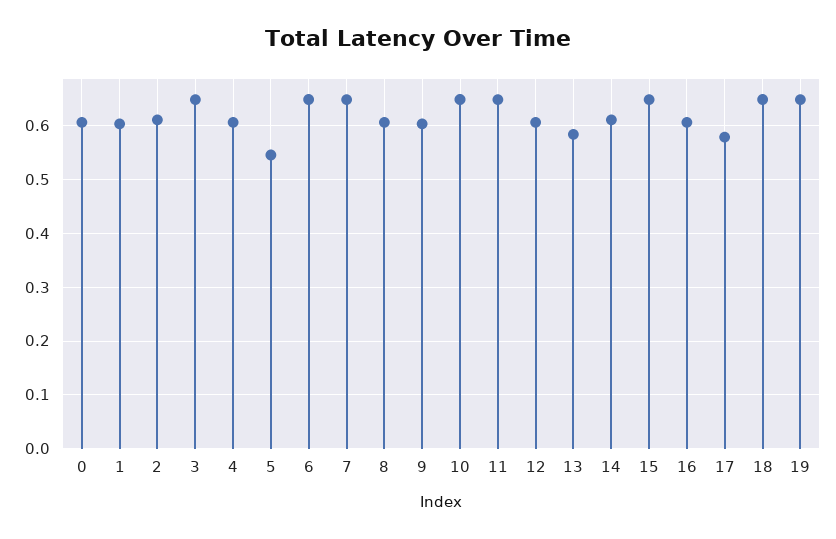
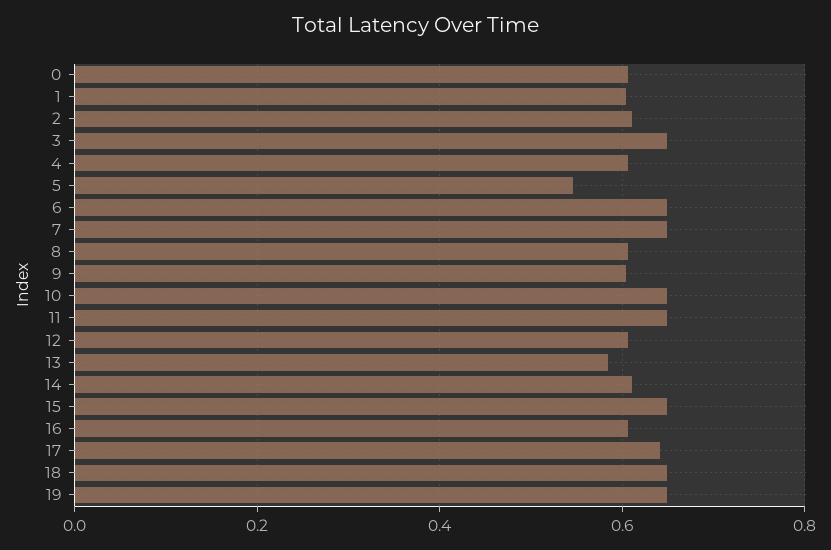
17: 0.58 -> 0.64

